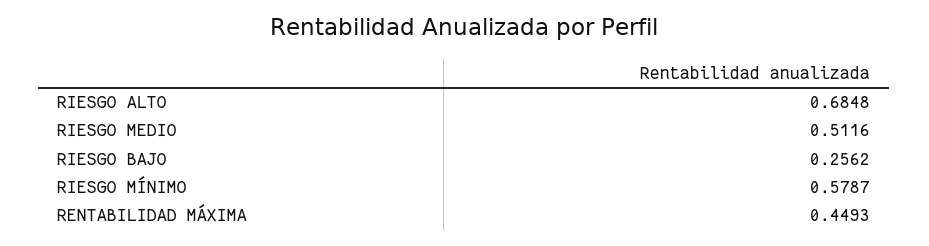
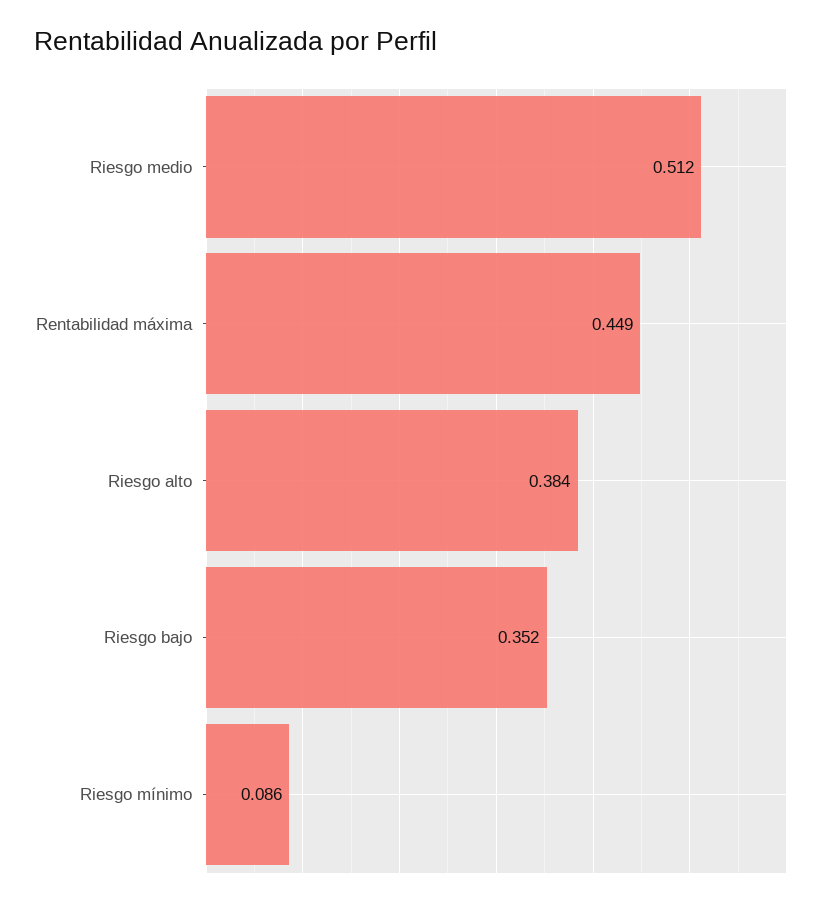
RIESGO ALTO: 0.6848 -> 0.384
RIESGO BAJO: 0.2562 -> 0.352
RIESGO MÍNIMO: 0.5787 -> 0.086

